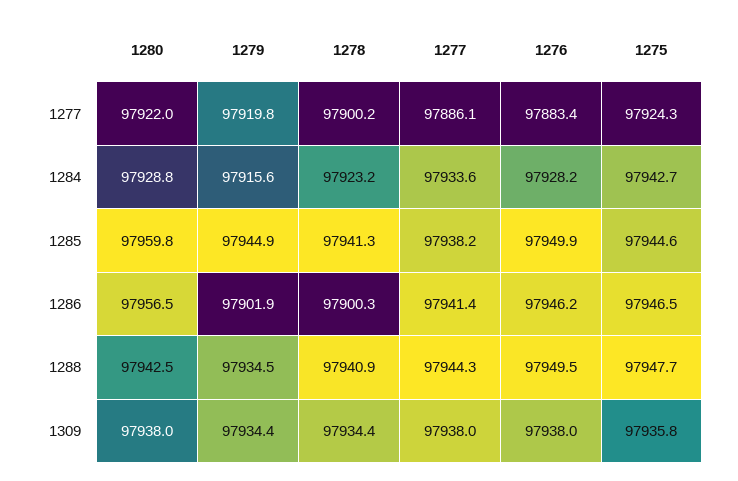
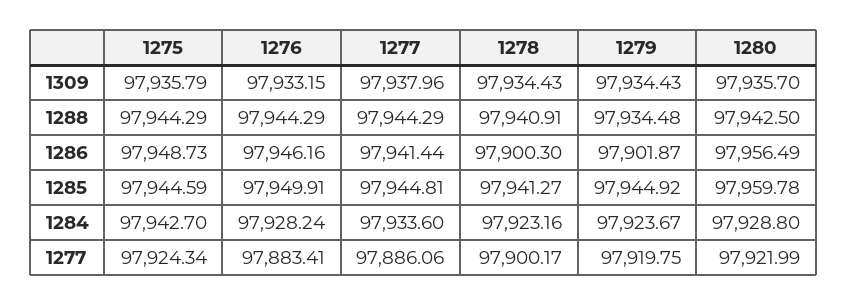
1279, 1284: 97915.6 -> 97923.67
1277, 1285: 97938.2 -> 97944.81
1275, 1286: 97946.5 -> 97948.73
1276, 1288: 97949.5 -> 97944.29
1275, 1288: 97947.7 -> 97944.29
1280, 1309: 97938 -> 97935.7
1276, 1309: 97938 -> 97933.15

